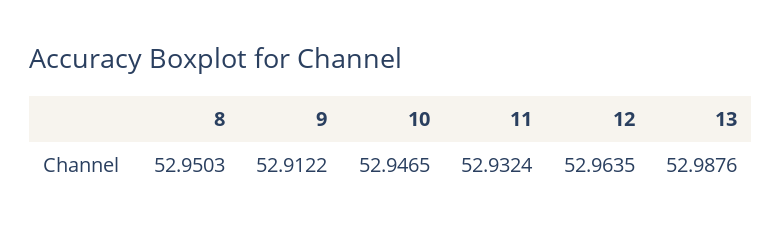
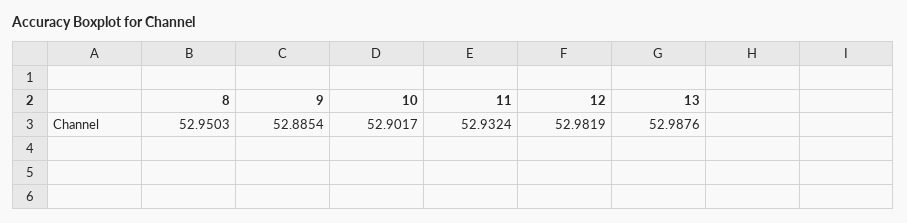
9: 52.9122 -> 52.8854
10: 52.9465 -> 52.9017
12: 52.9635 -> 52.9819

